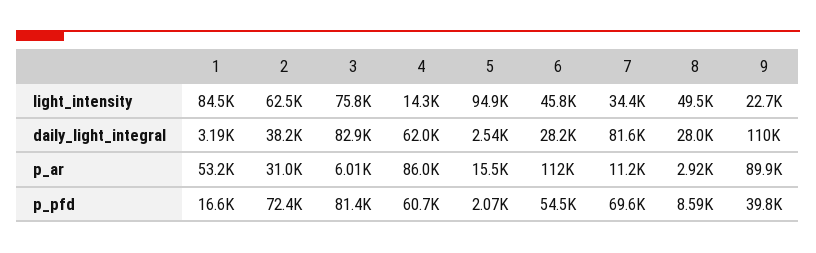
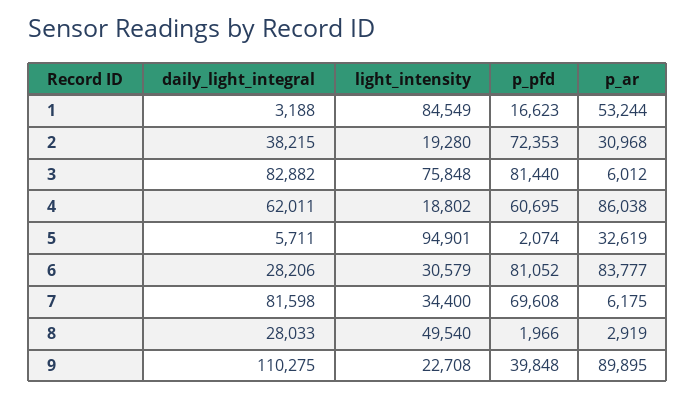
2, light_intensity: 62500 -> 19280
4, light_intensity: 14300 -> 18802
6, light_intensity: 45800 -> 30579
5, daily_light_integral: 2540 -> 5711
5, p_ar: 15500 -> 32619
6, p_ar: 112000 -> 83777
7, p_ar: 11200 -> 6175
6, p_pfd: 54500 -> 81052
8, p_pfd: 8590 -> 1966

